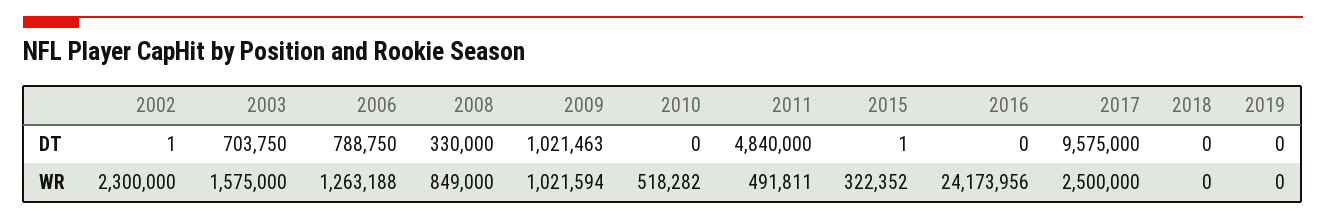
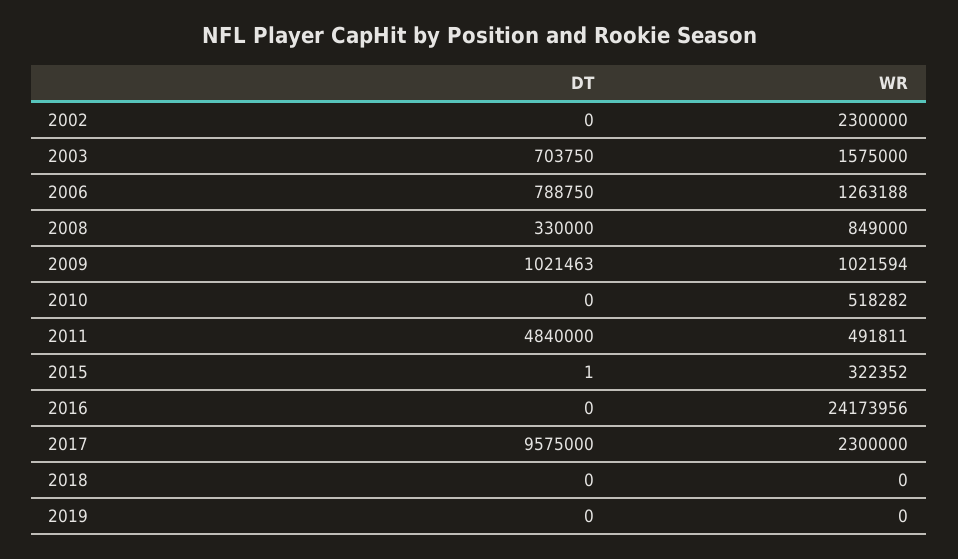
2002, DT: 1 -> 0
2017, WR: 2500000 -> 2300000

